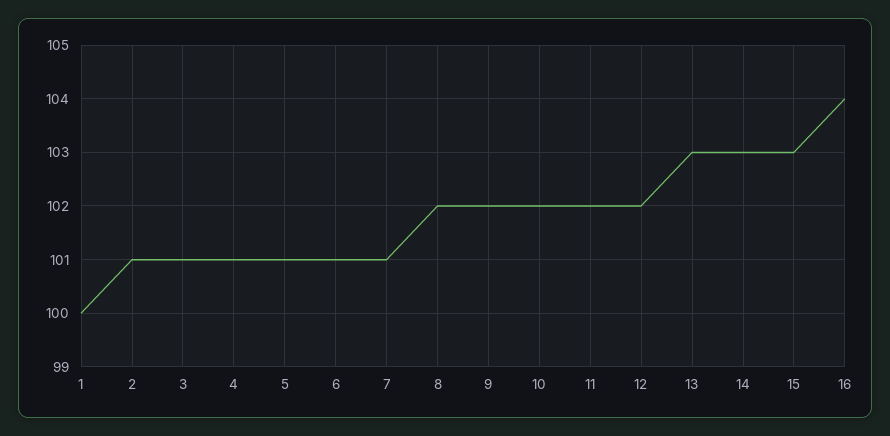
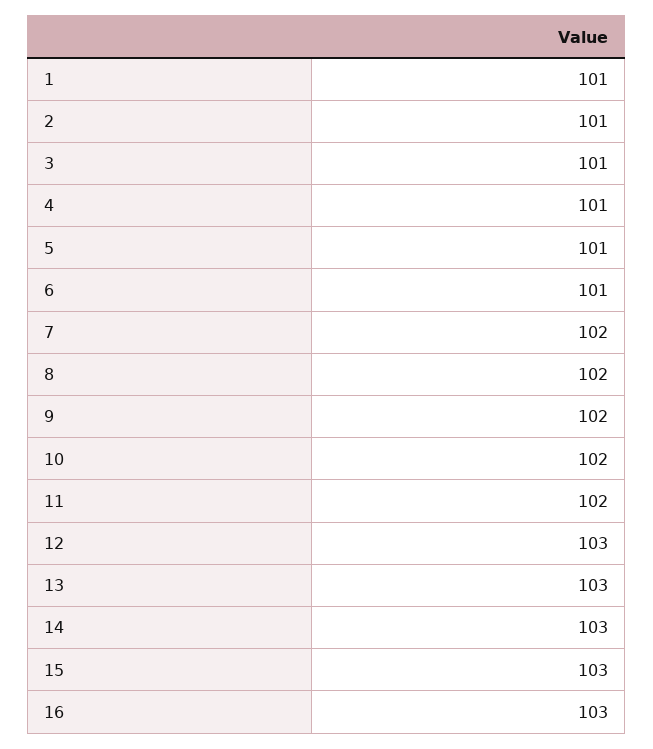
1: 100 -> 101
7: 101 -> 102
12: 102 -> 103
16: 104 -> 103

